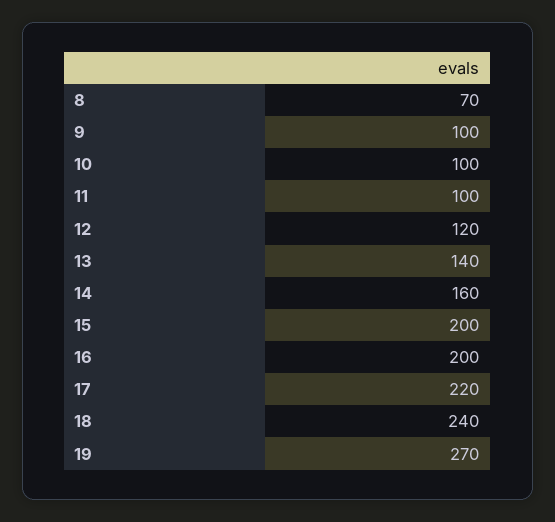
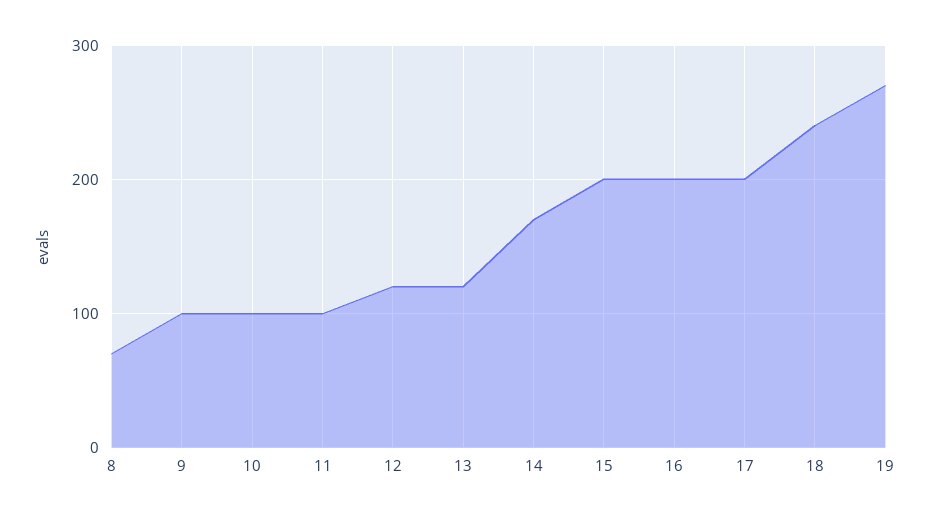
13: 140 -> 120
14: 160 -> 170
17: 220 -> 200

